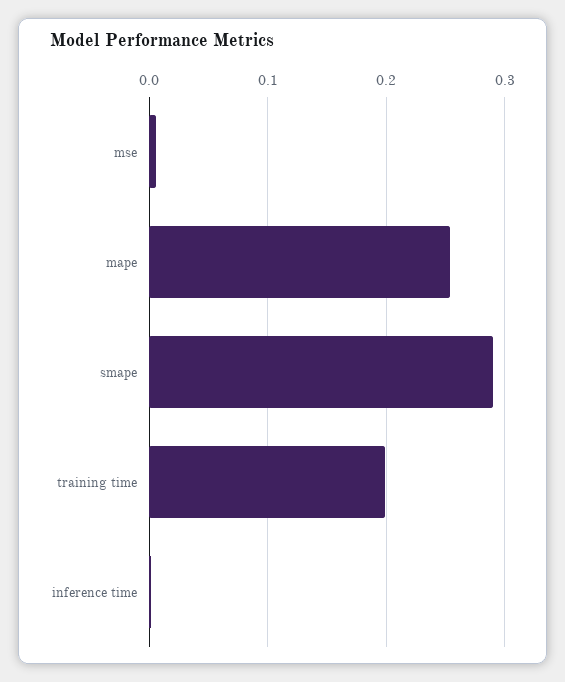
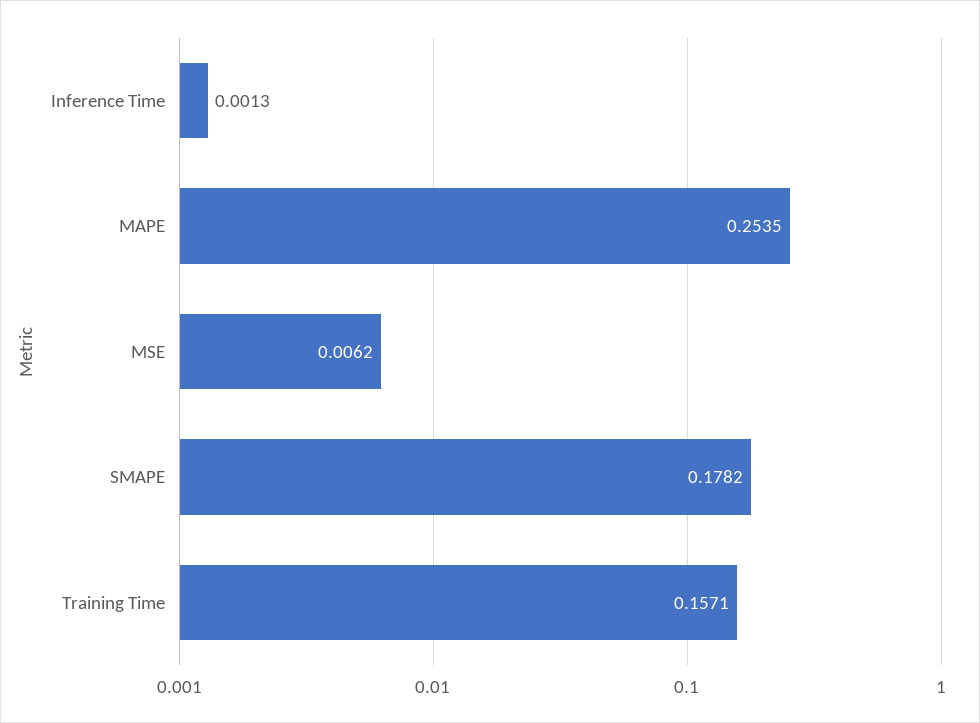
smape: 0.29 -> 0.1782
training time: 0.2 -> 0.1571

